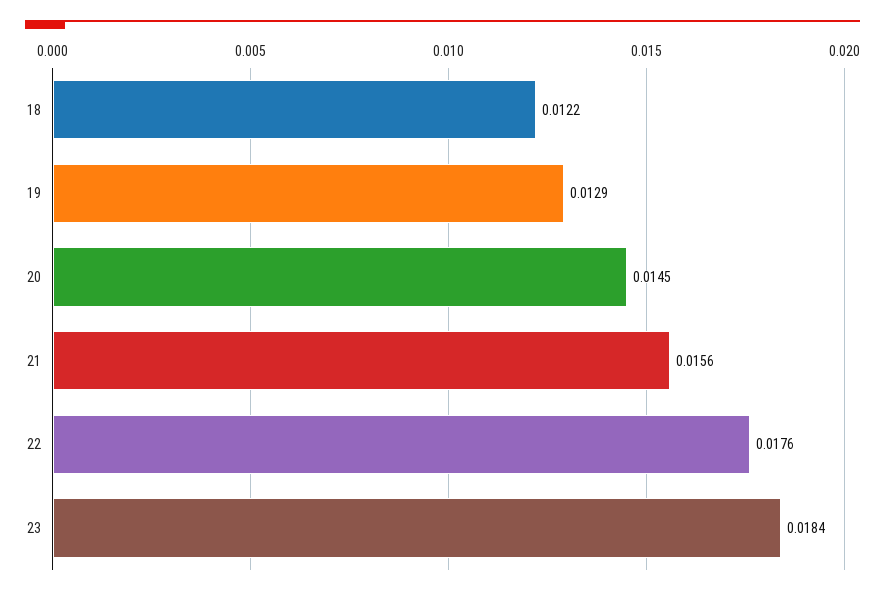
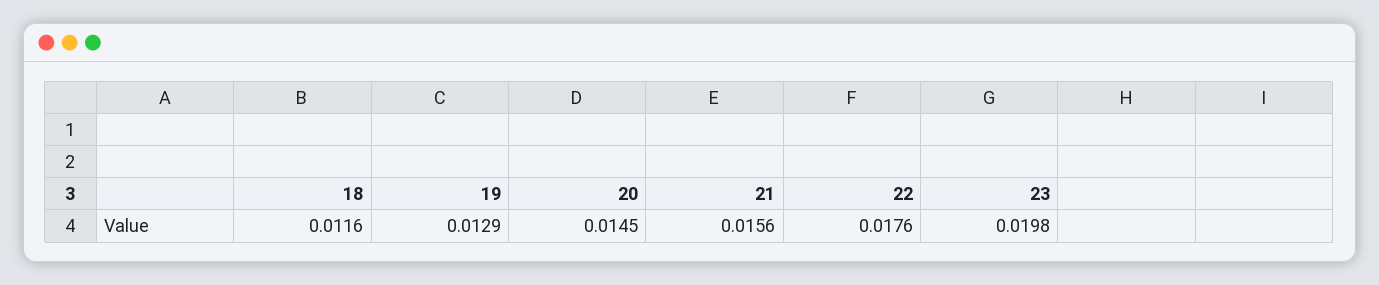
18: 0.0122 -> 0.0116
23: 0.0184 -> 0.0198

